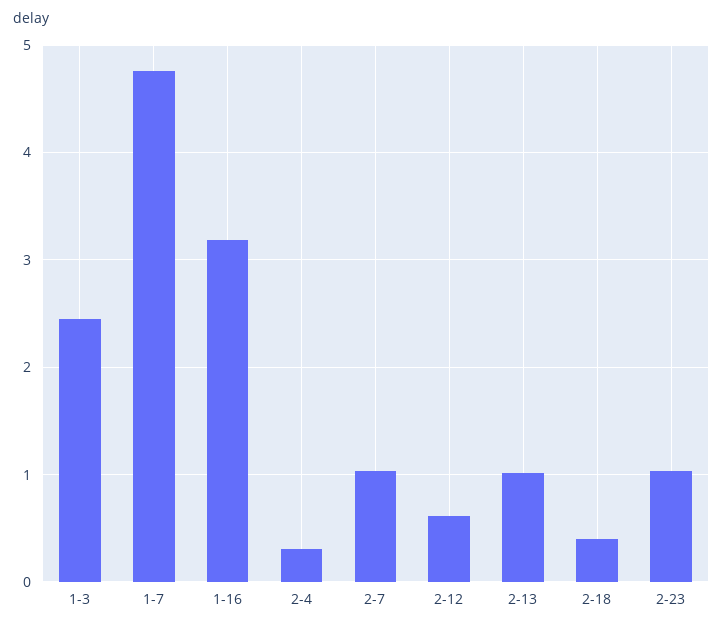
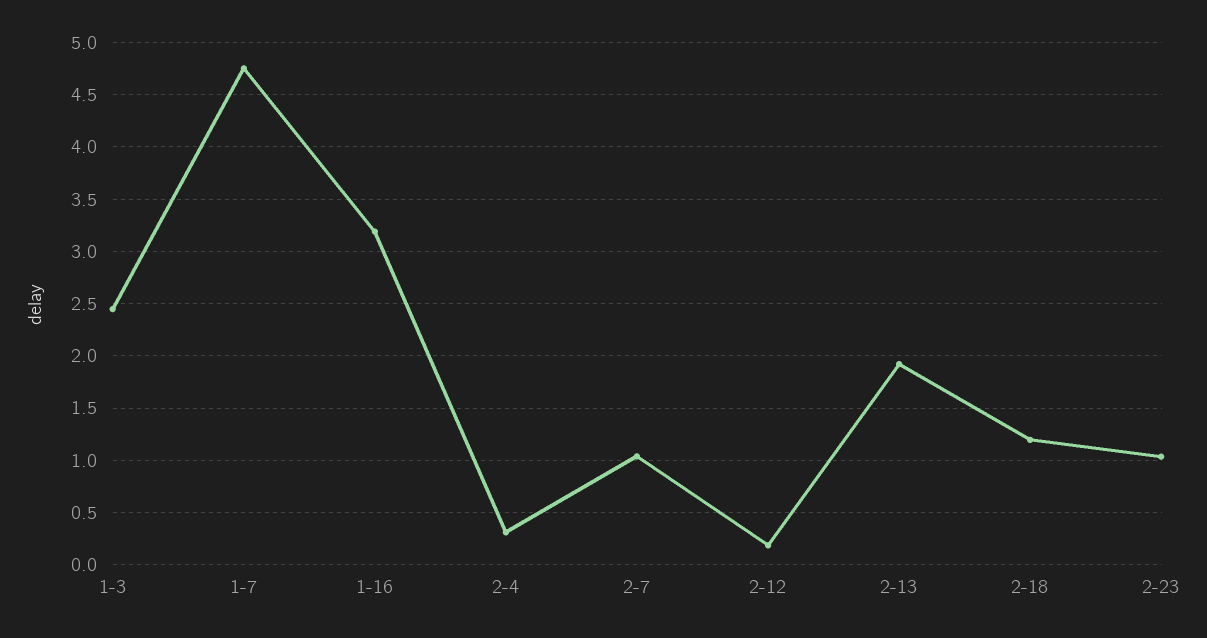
2-12: 0.6 -> 0.2
2-13: 1 -> 1.9
2-18: 0.4 -> 1.2

